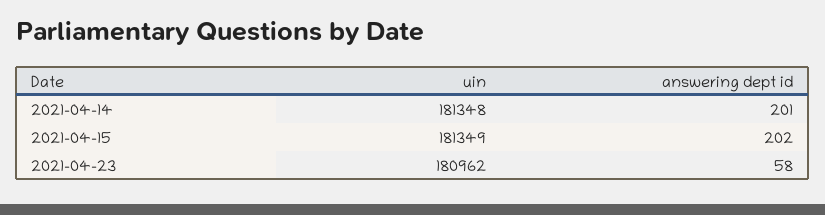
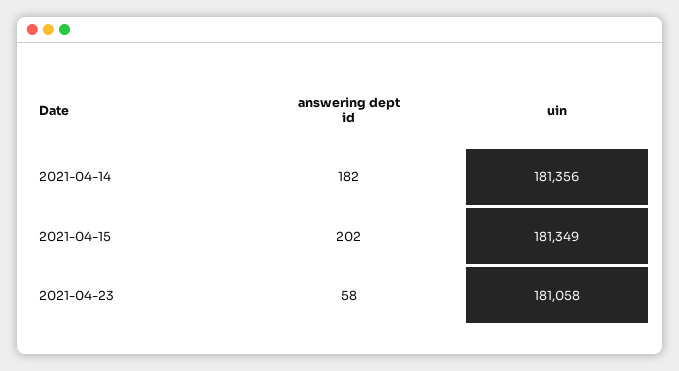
uin, 2021-04-14: 181348 -> 181356
answering dept id, 2021-04-14: 201 -> 182
uin, 2021-04-23: 180962 -> 181058

